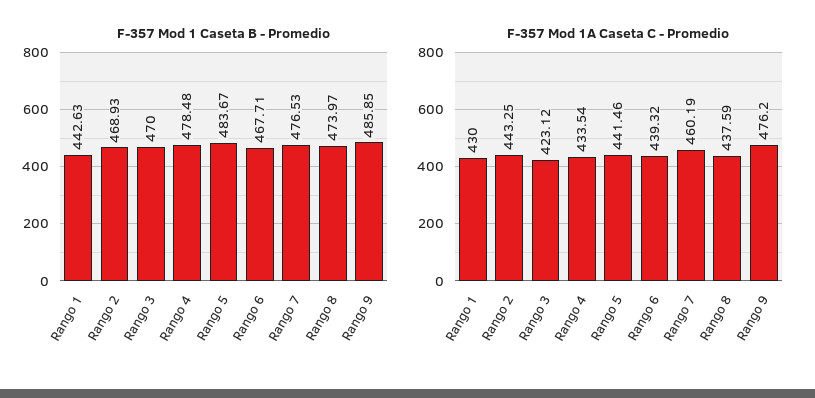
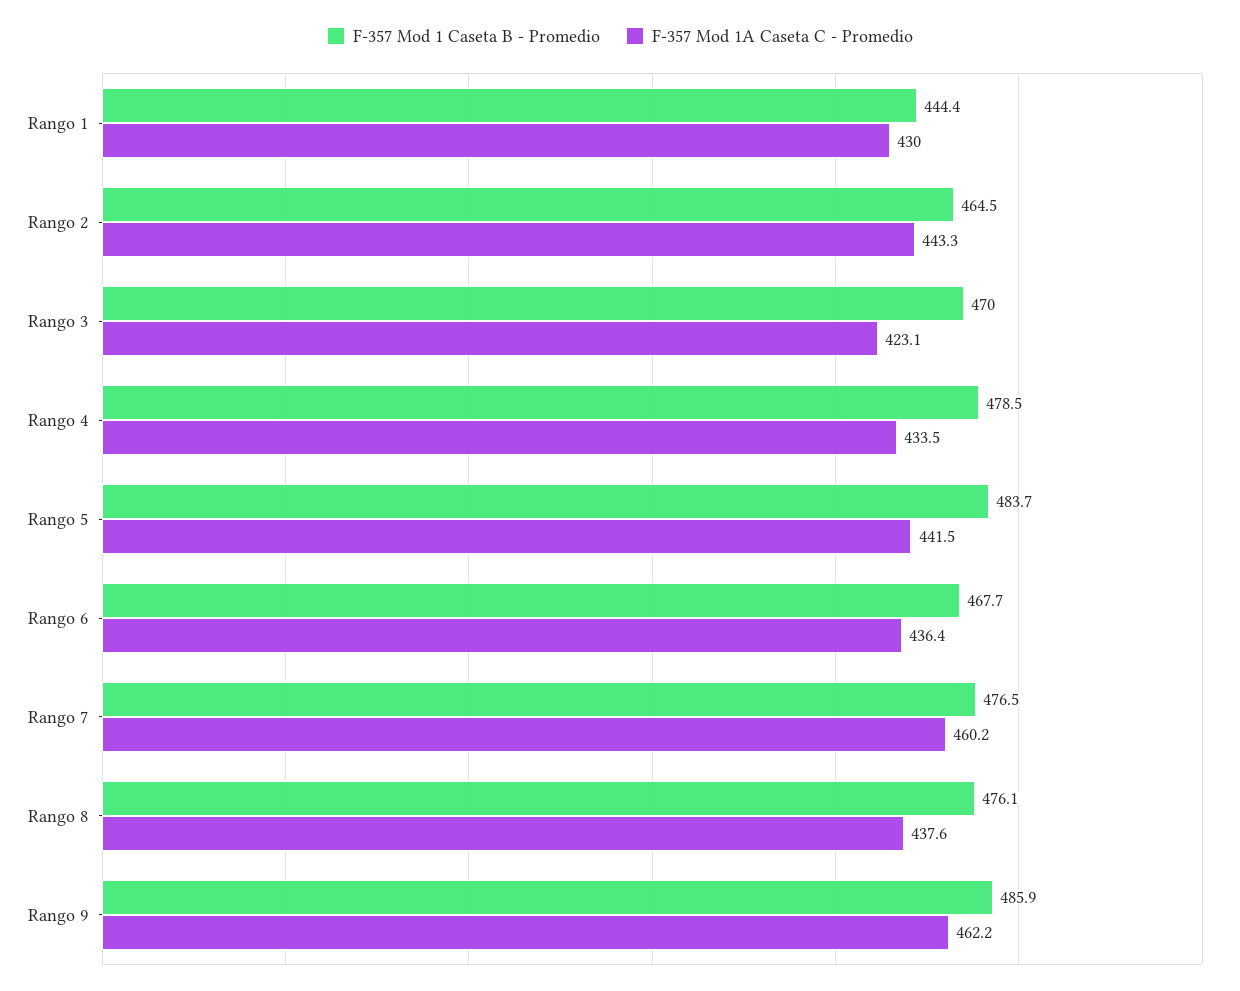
F-357 Mod 1 Caseta B - Promedio, Rango 1: 442.63 -> 444.4
F-357 Mod 1 Caseta B - Promedio, Rango 2: 468.93 -> 464.5
F-357 Mod 1 Caseta B - Promedio, Rango 8: 473.97 -> 476.1
F-357 Mod 1A Caseta C - Promedio, Rango 6: 439.32 -> 436.4
F-357 Mod 1A Caseta C - Promedio, Rango 9: 476.2 -> 462.2

